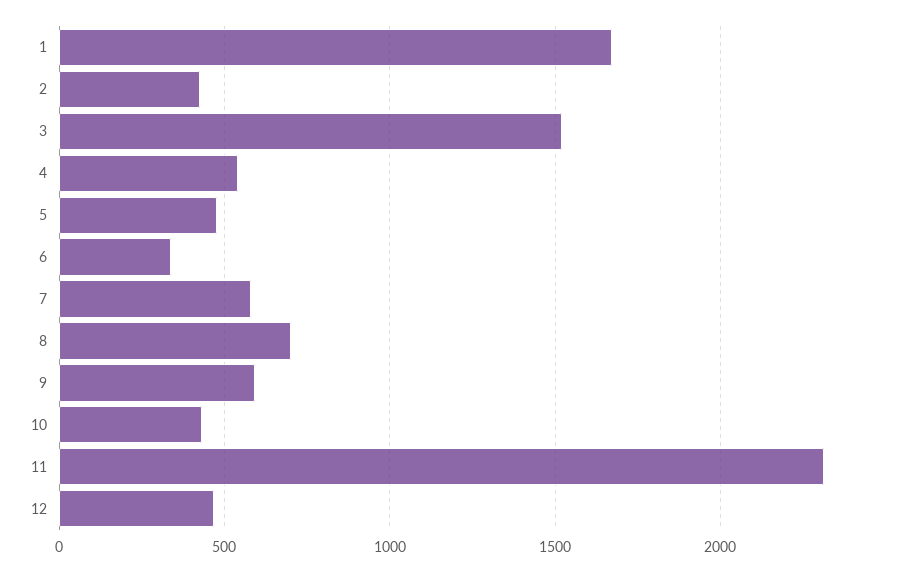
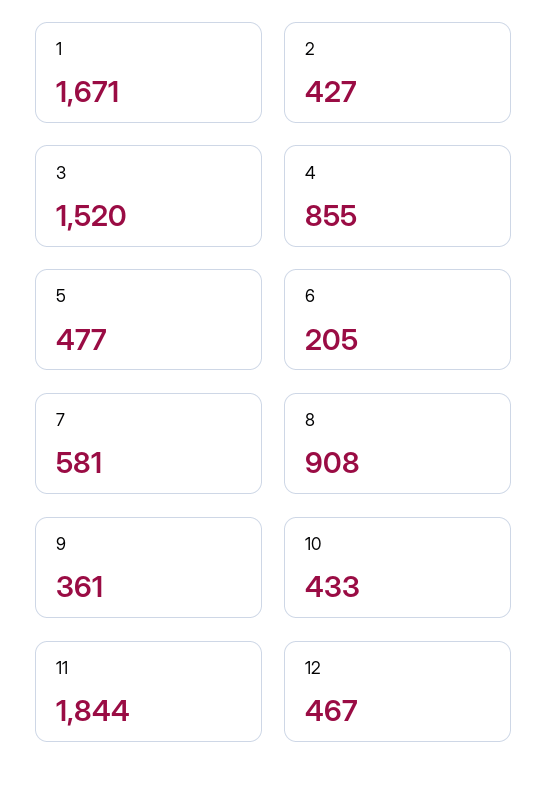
4: 550 -> 855
6: 350 -> 205
8: 700 -> 908
9: 600 -> 361
11: 2300 -> 1844

